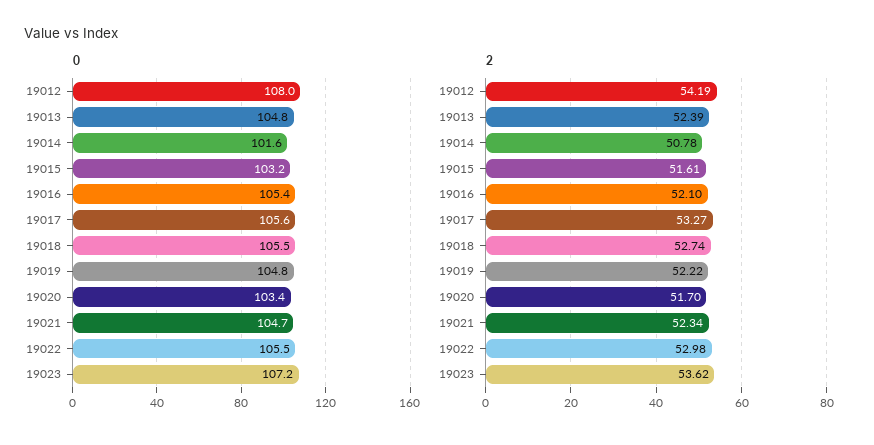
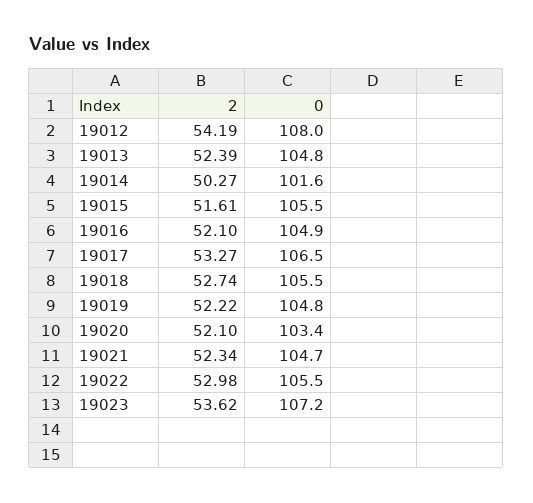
0, 19015: 103.2 -> 105.5
0, 19016: 105.4 -> 104.9
0, 19017: 105.6 -> 106.5
2, 19014: 50.78 -> 50.27
2, 19020: 51.7 -> 52.1

